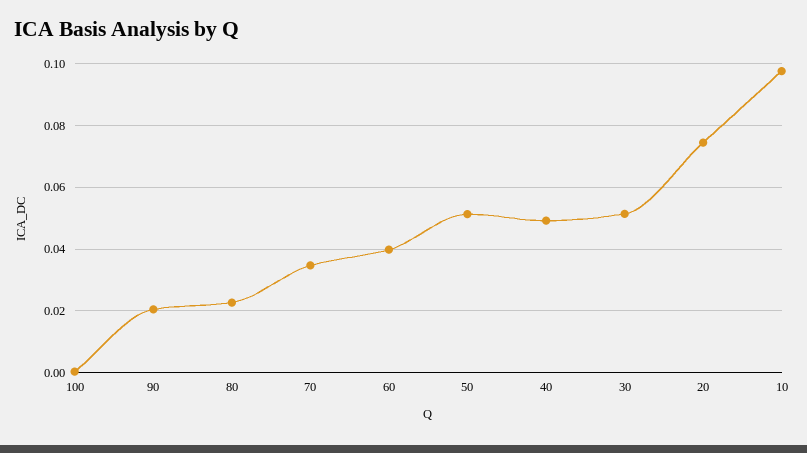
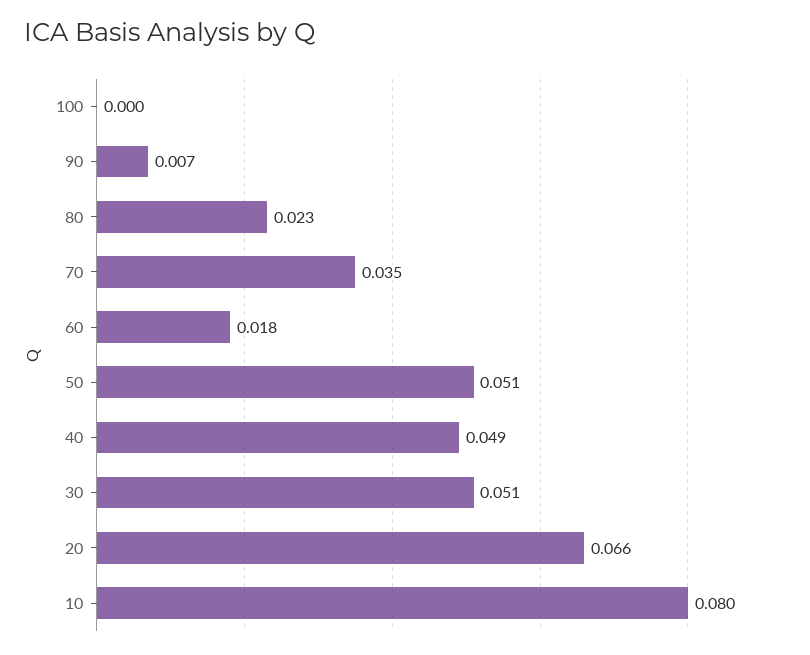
90: 0.02 -> 0.007
60: 0.04 -> 0.018
20: 0.074 -> 0.066
10: 0.098 -> 0.08

